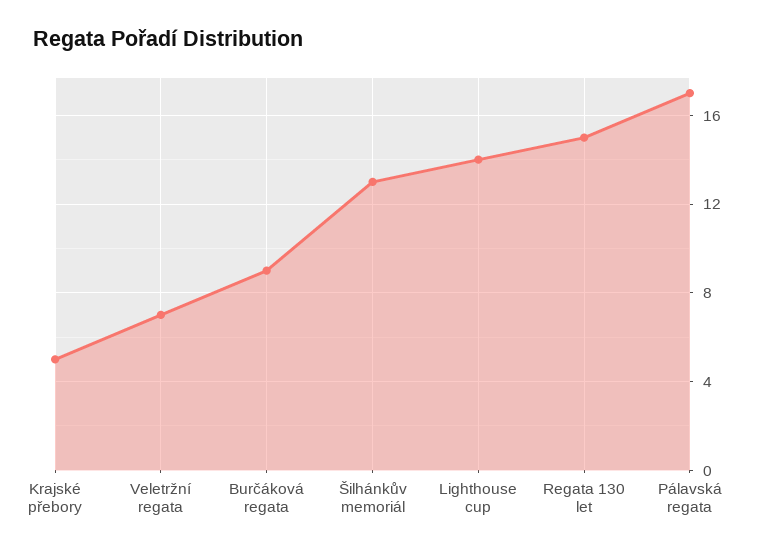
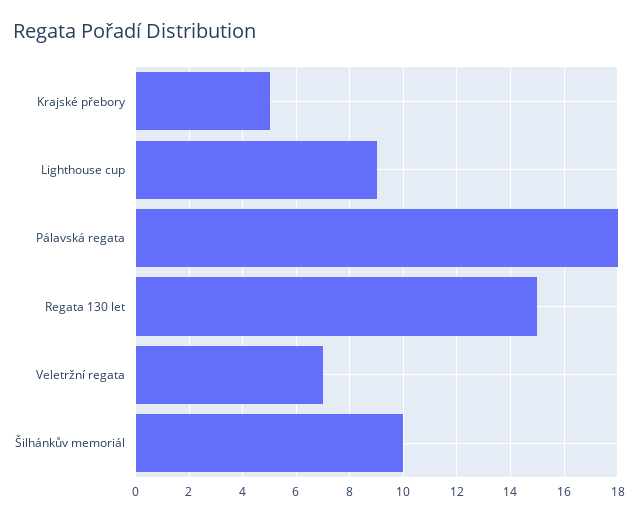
Burčáková regata: 9 -> none
Šilhánkův memoriál: 13 -> 10
Lighthouse cup: 14 -> 9
Pálavská regata: 17 -> 18

